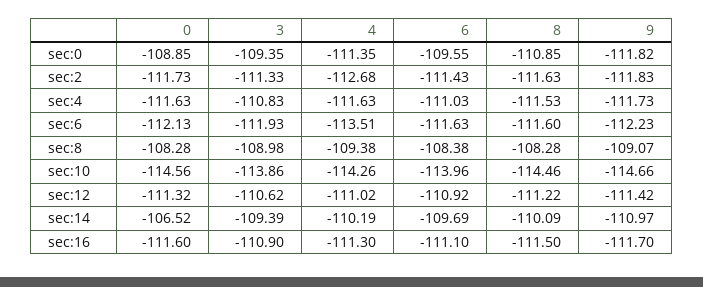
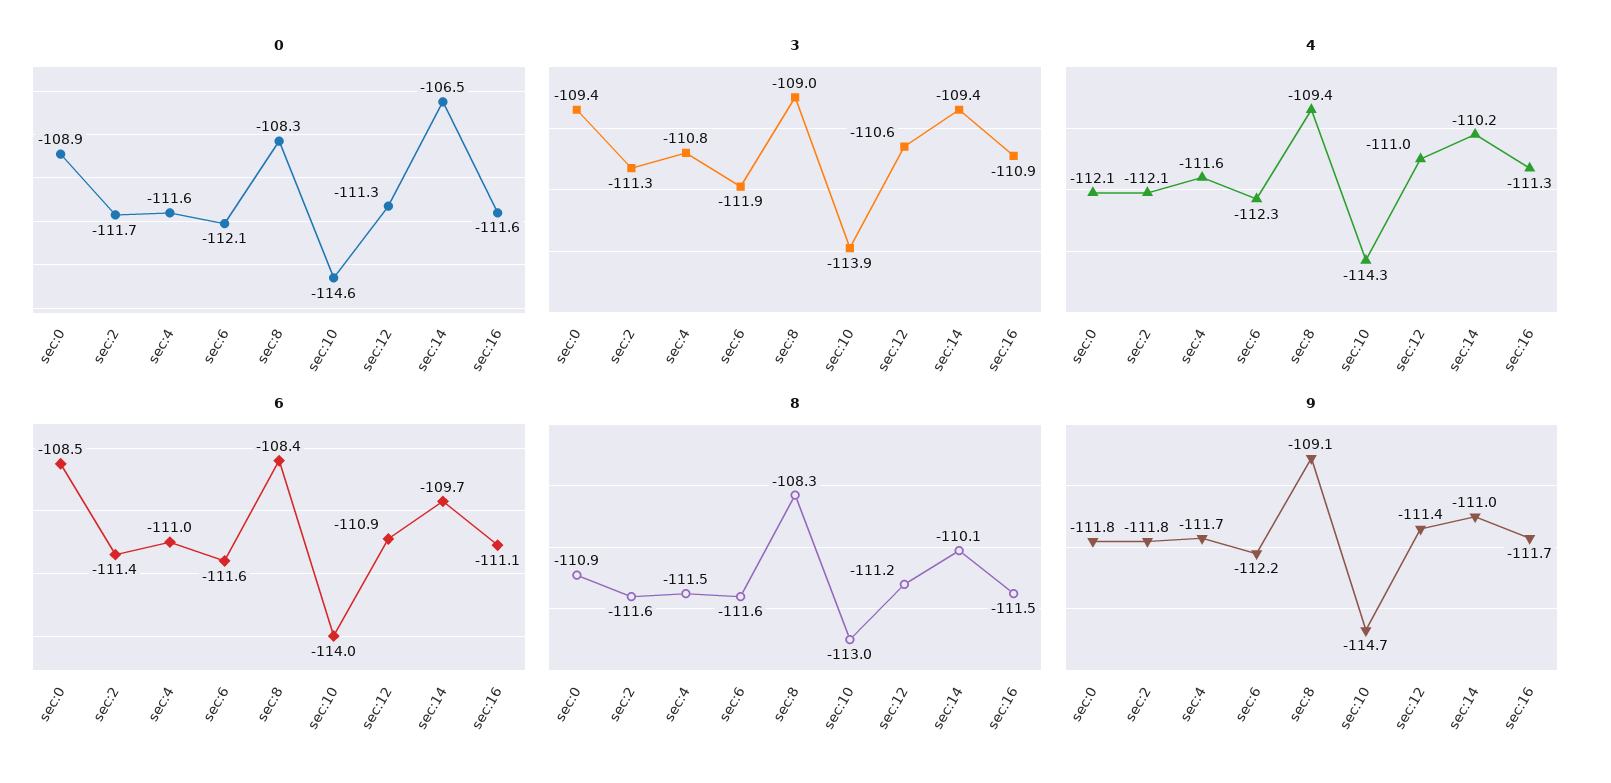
4, sec:0: -111.35 -> -112.1
6, sec:0: -109.55 -> -108.5
4, sec:2: -112.68 -> -112.1
4, sec:6: -113.51 -> -112.3
8, sec:10: -114.46 -> -113

